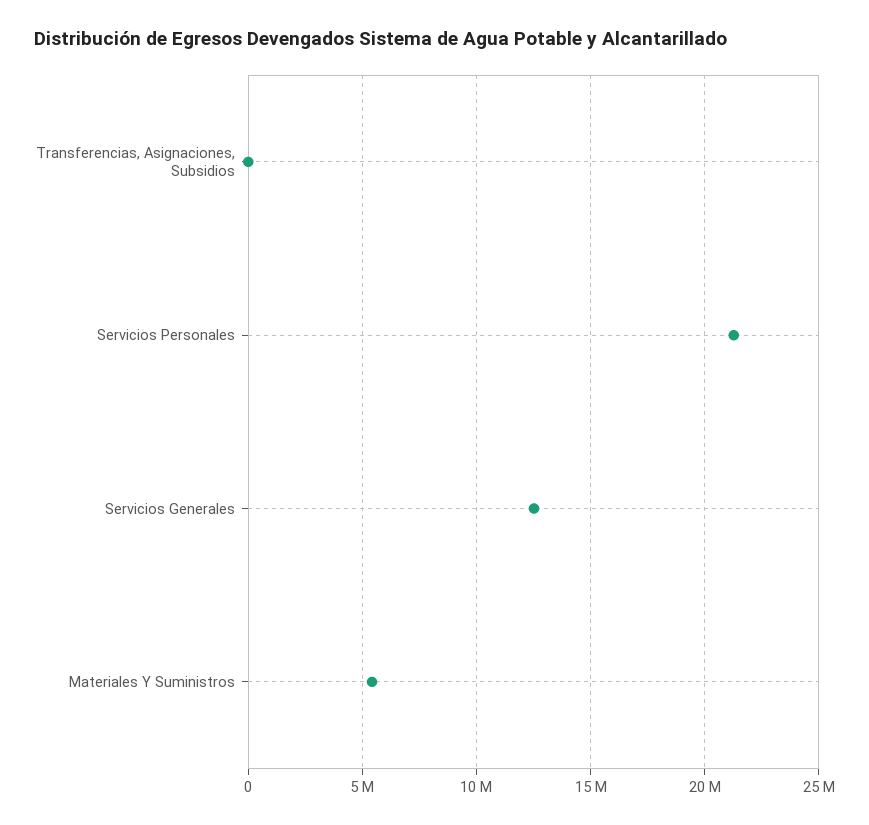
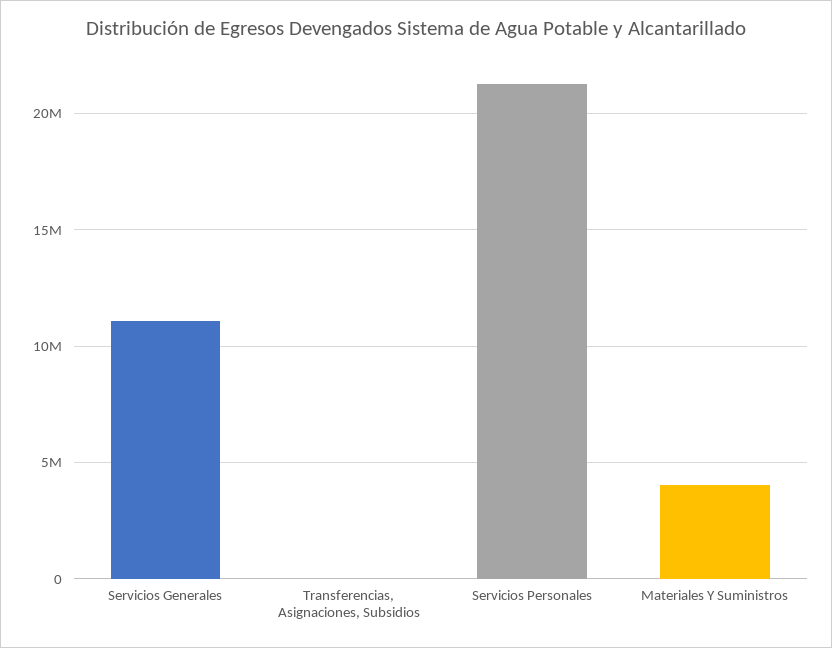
Servicios Generales: 12500000 -> 11000000
Materiales Y Suministros: 5500000 -> 4000000

